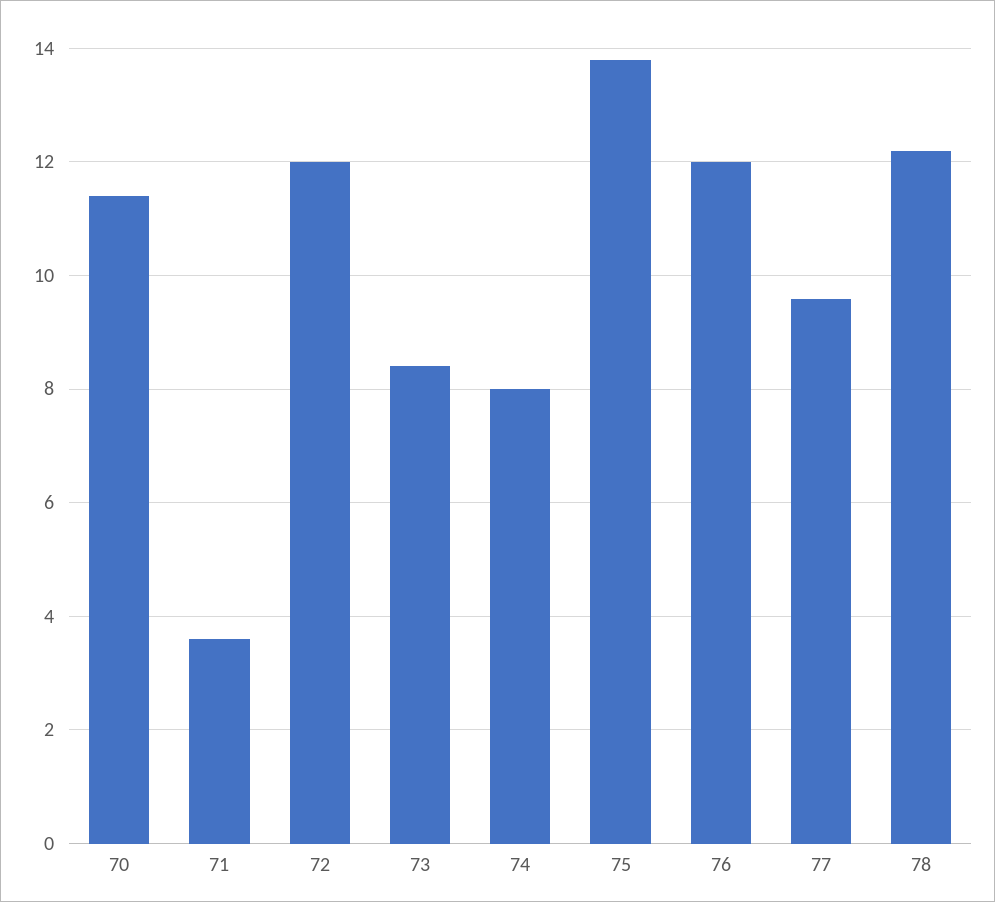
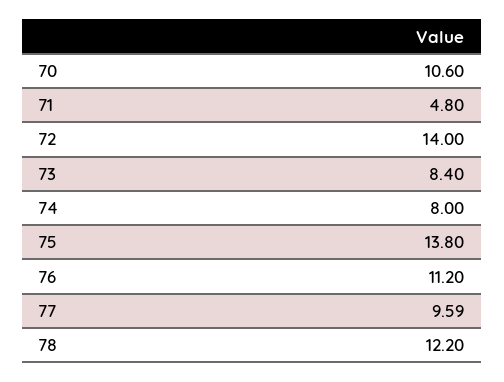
70: 11.4 -> 10.6
71: 3.6 -> 4.8
72: 12 -> 14
76: 12 -> 11.2

